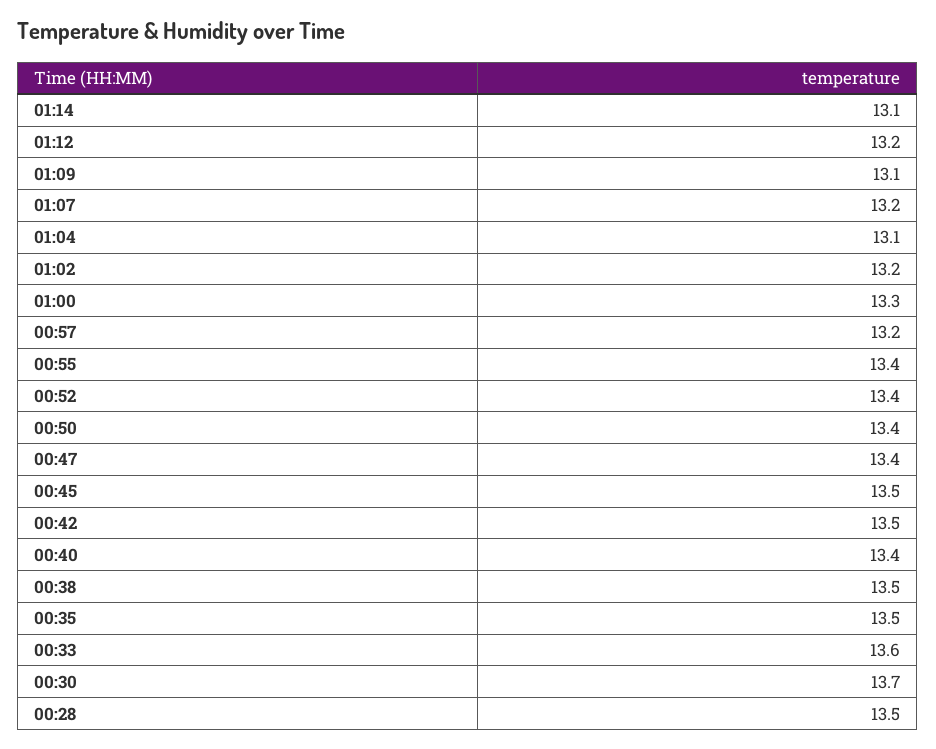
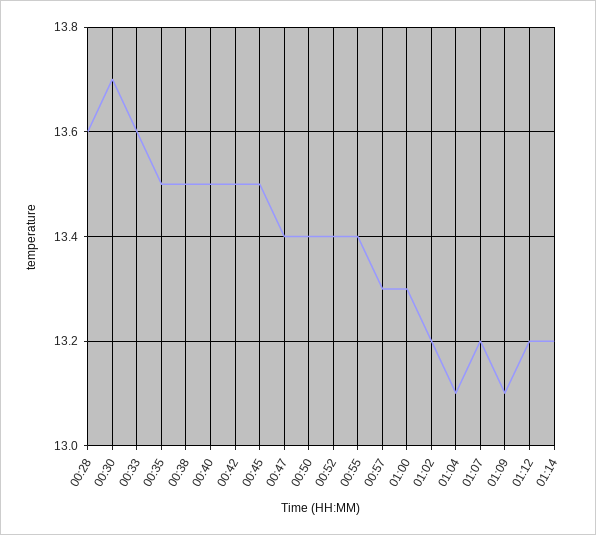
01:14: 13.1 -> 13.2
00:57: 13.2 -> 13.3
00:40: 13.4 -> 13.5
00:28: 13.5 -> 13.6

